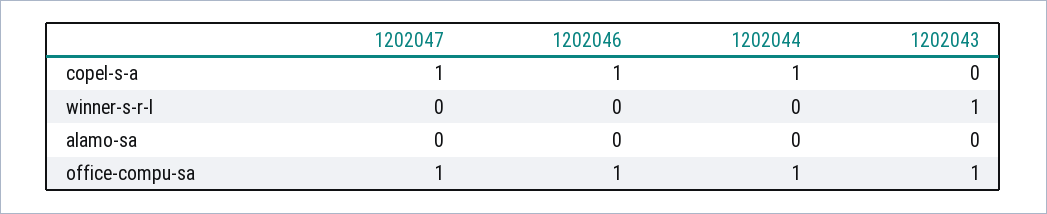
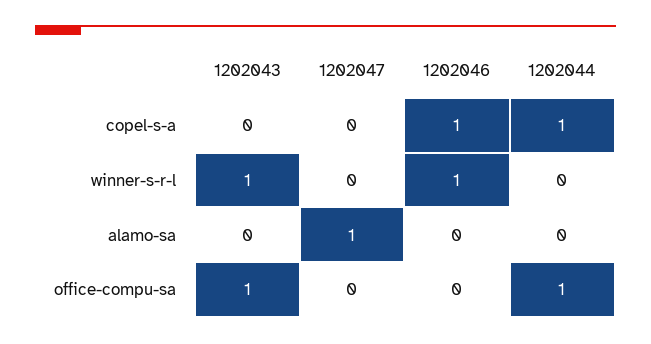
1202047, copel-s-a: 1 -> 0
1202046, winner-s-r-l: 0 -> 1
1202047, alamo-sa: 0 -> 1
1202047, office-compu-sa: 1 -> 0
1202046, office-compu-sa: 1 -> 0

